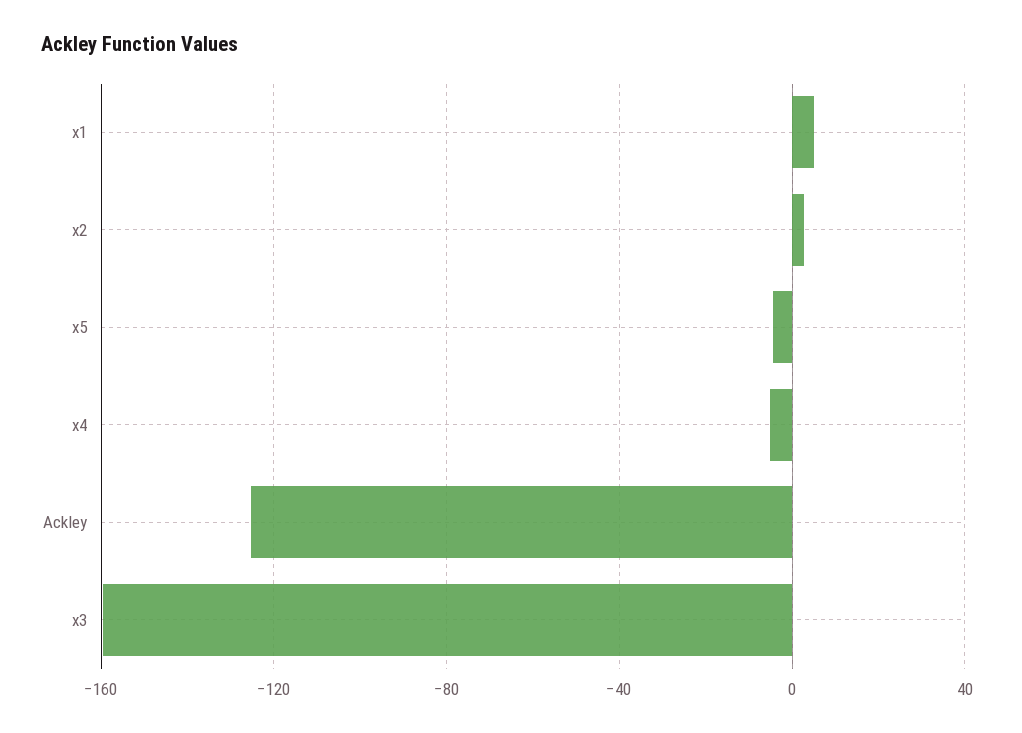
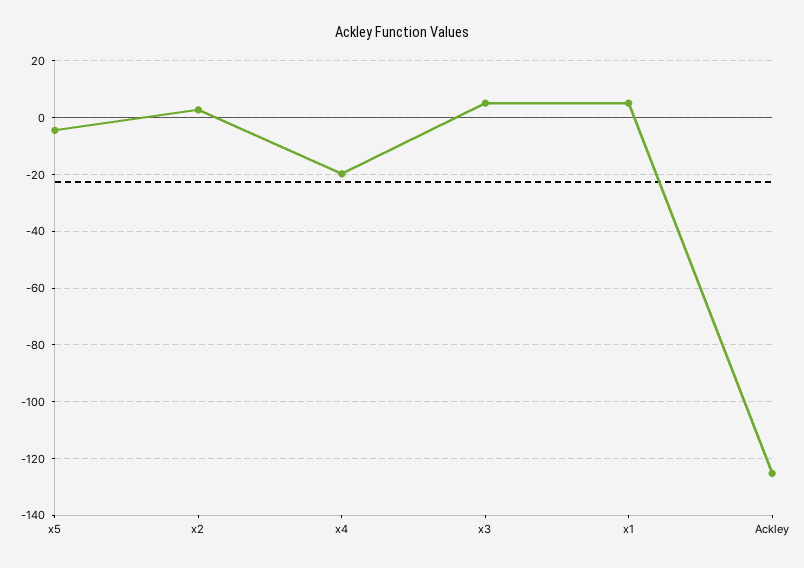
x4: -5 -> -20
x3: -160 -> 5

